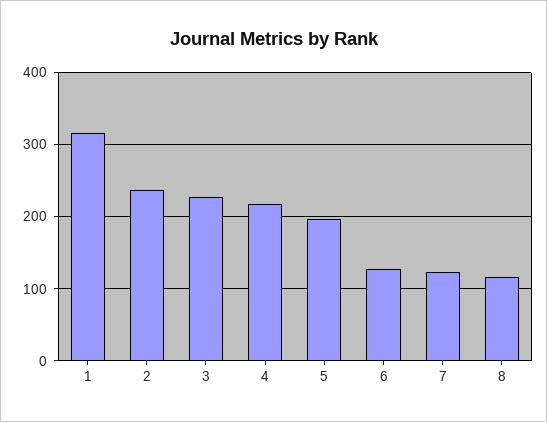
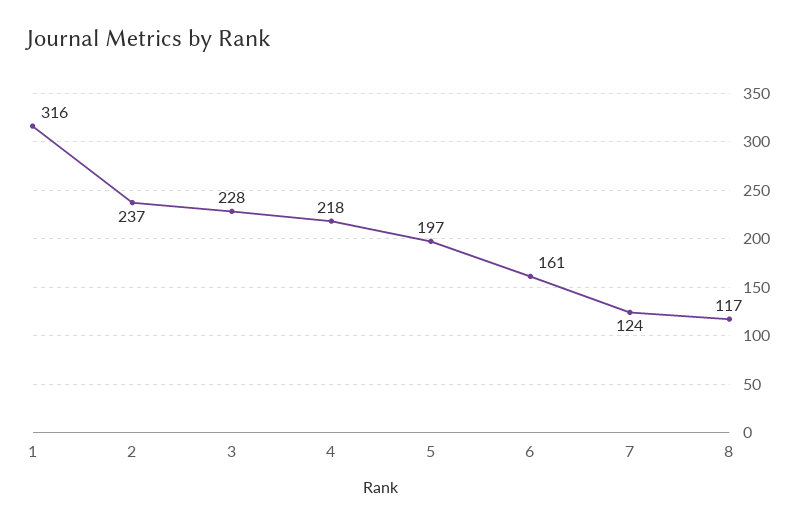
6: 130 -> 161

